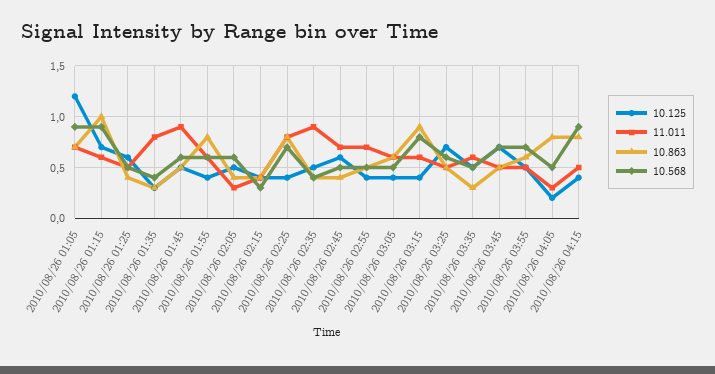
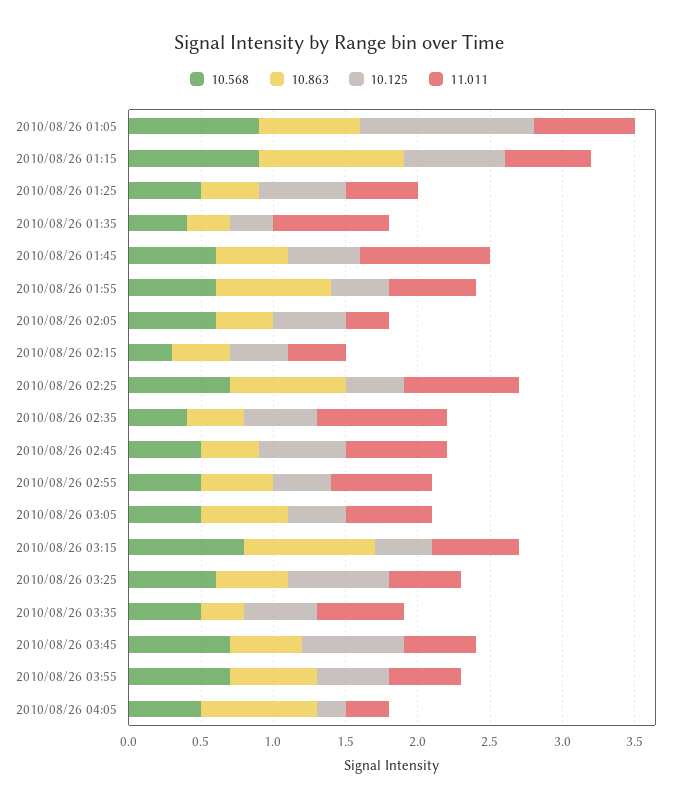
10.125, 2010/08/26 04:15: 0.4 -> none
11.011, 2010/08/26 04:15: 0.5 -> none
10.863, 2010/08/26 04:15: 0.8 -> none
10.568, 2010/08/26 04:15: 0.9 -> none

